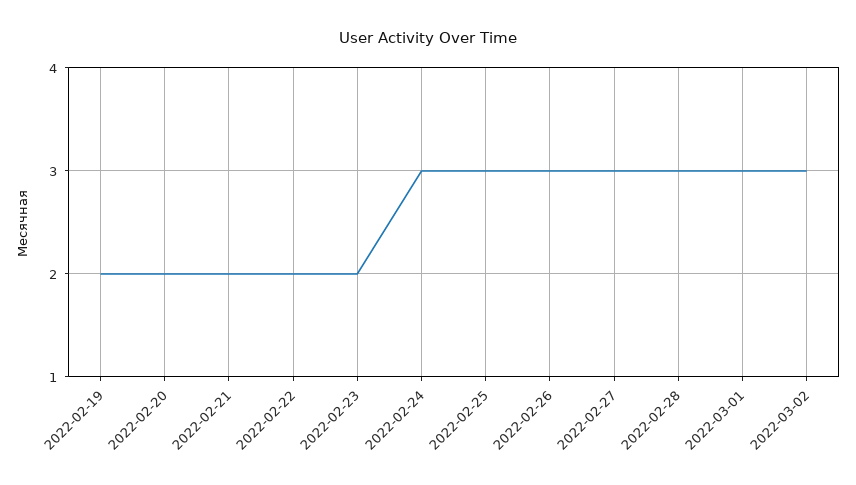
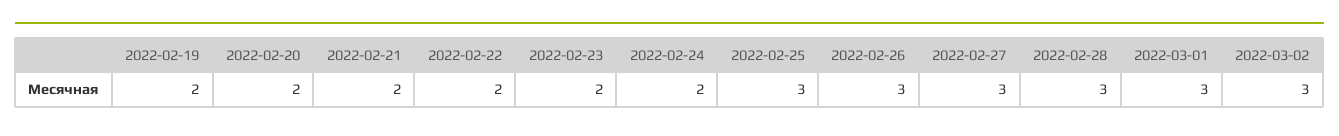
2022-02-24: 3 -> 2

